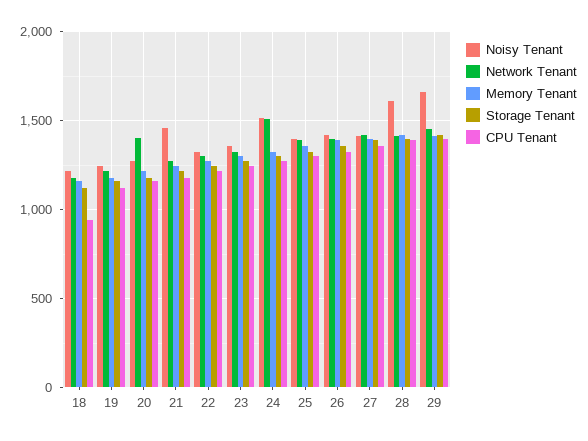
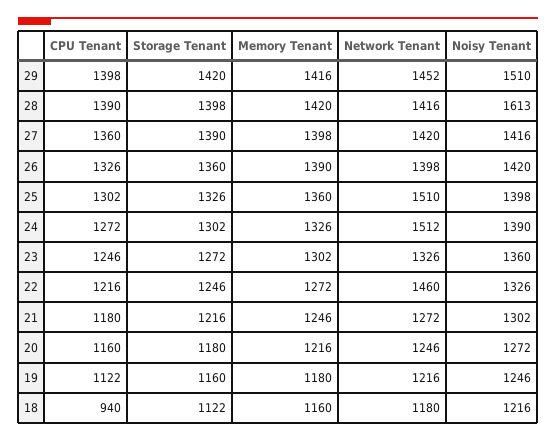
Network Tenant, 20: 1400 -> 1246
Noisy Tenant, 21: 1450 -> 1302
Network Tenant, 22: 1300 -> 1460
Noisy Tenant, 24: 1500 -> 1390
Network Tenant, 25: 1400 -> 1510
Noisy Tenant, 29: 1650 -> 1510

